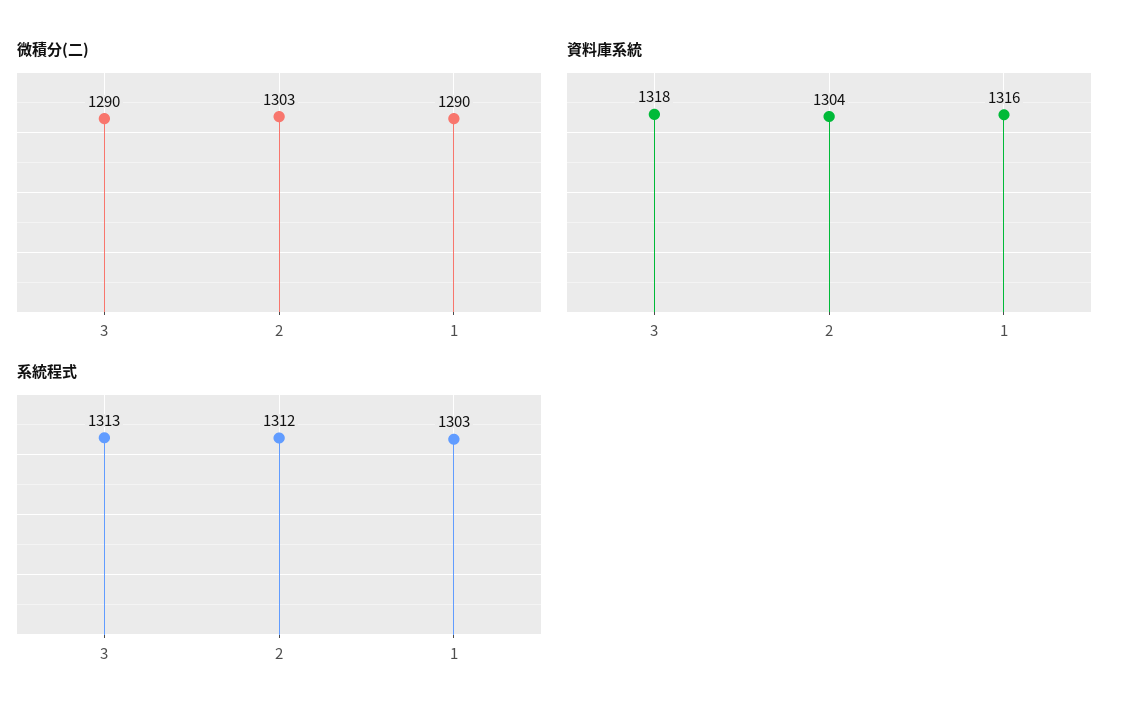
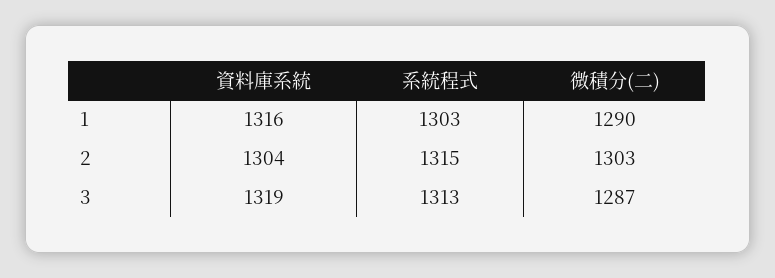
微積分(二), 3: 1290 -> 1287
資料庫系統, 3: 1318 -> 1319
系統程式, 2: 1312 -> 1315

